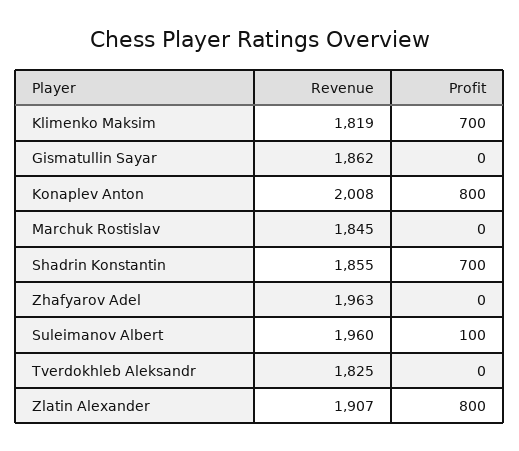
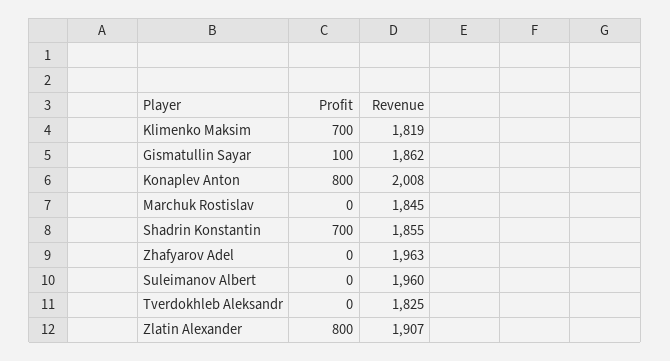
Profit, Gismatullin Sayar: 0 -> 100
Profit, Suleimanov Albert: 100 -> 0

